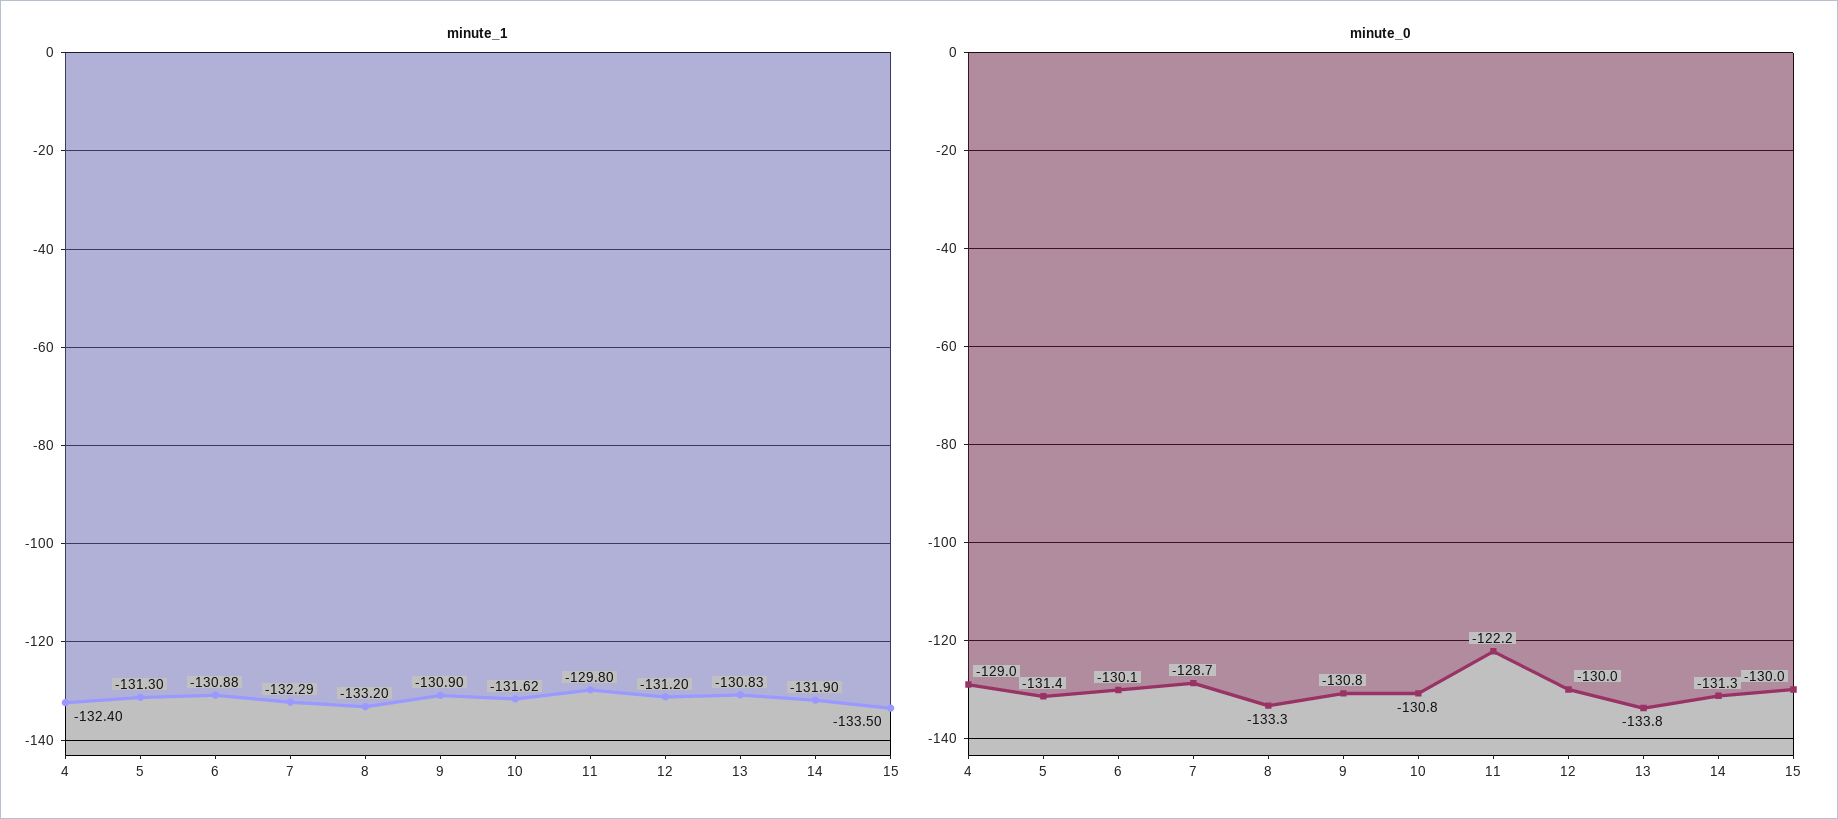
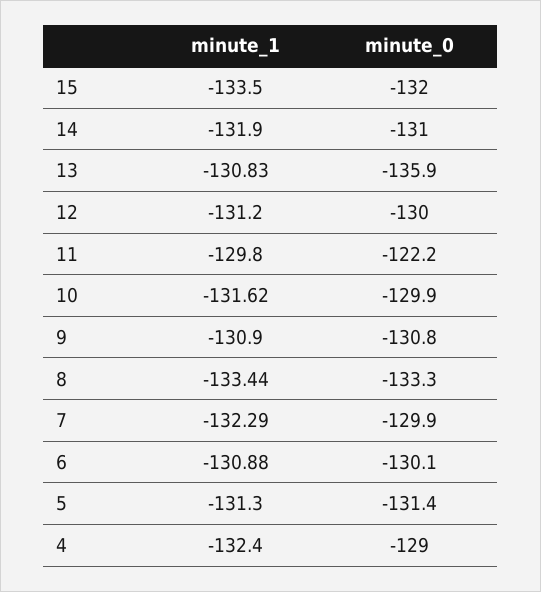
minute_1, 8: -133.2 -> -133.44
minute_0, 7: -128.7 -> -129.9
minute_0, 10: -130.8 -> -129.9
minute_0, 13: -133.8 -> -135.9
minute_0, 14: -131.3 -> -131
minute_0, 15: -130 -> -132

